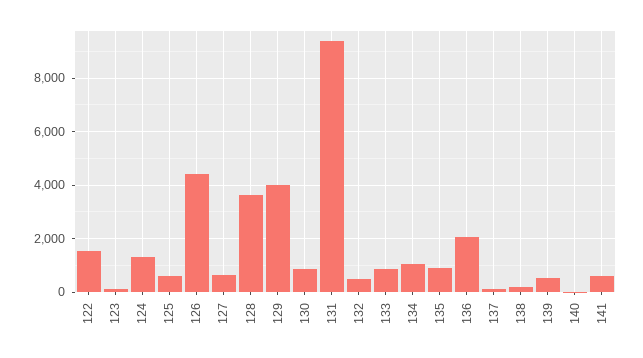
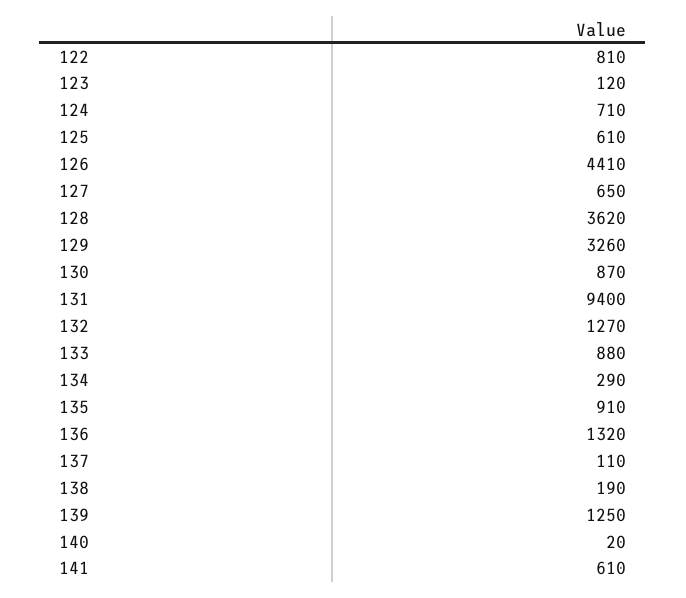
122: 1500 -> 810
124: 1250 -> 710
129: 4000 -> 3260
132: 500 -> 1270
134: 1000 -> 290
136: 2000 -> 1320
139: 500 -> 1250

